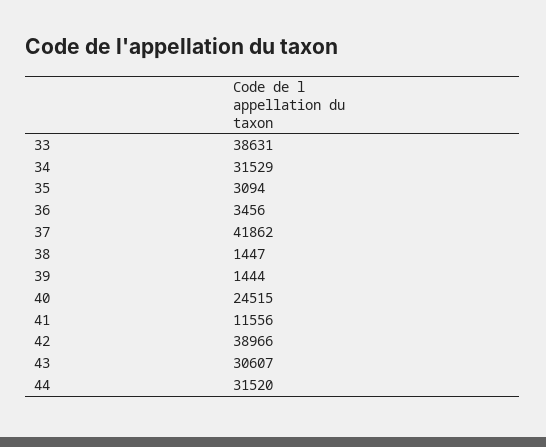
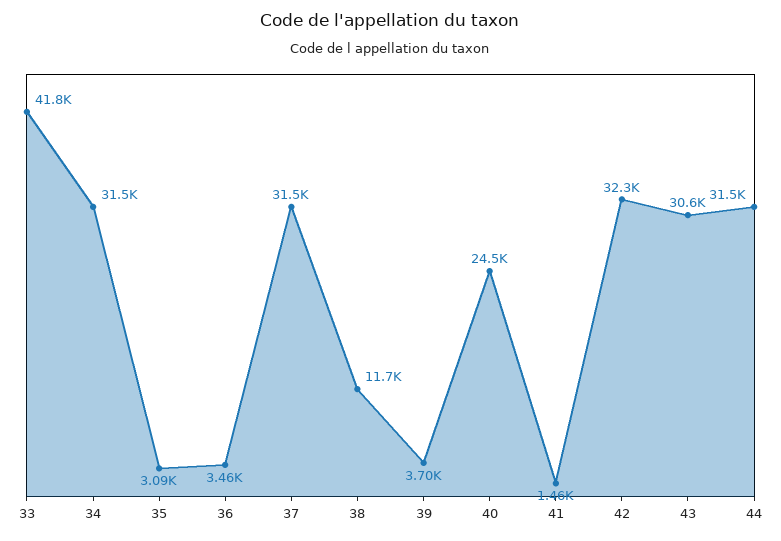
33: 38631 -> 41800
37: 41862 -> 31500
38: 1447 -> 11700
39: 1444 -> 3700
41: 11556 -> 1460
42: 38966 -> 32300

